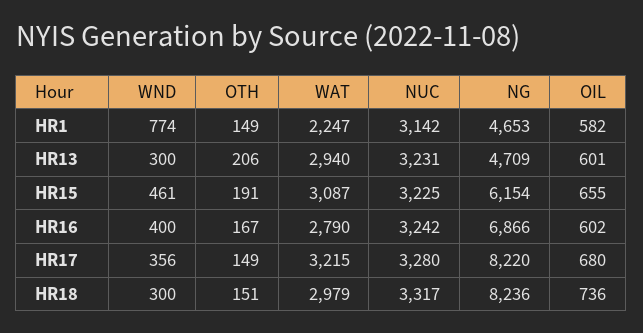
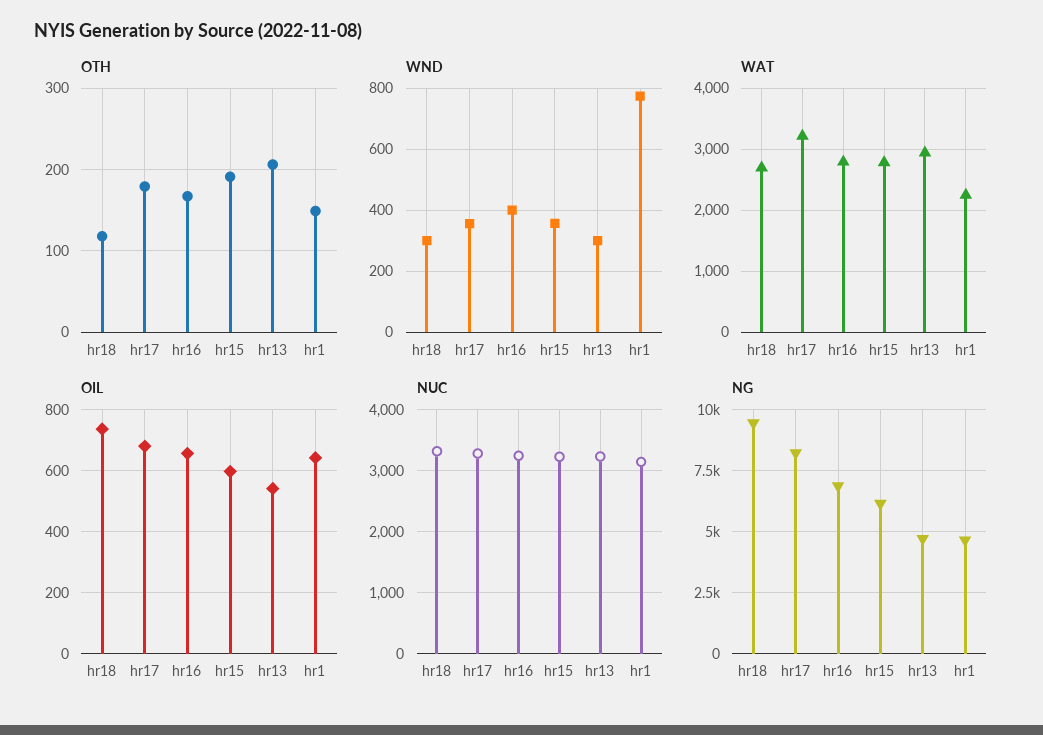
OIL, HR1: 582 -> 640
OIL, HR13: 601 -> 540
WND, HR15: 461 -> 360
WAT, HR15: 3087 -> 2800
OIL, HR15: 655 -> 600
OIL, HR16: 602 -> 660
OTH, HR17: 149 -> 180
OTH, HR18: 151 -> 120
WAT, HR18: 2979 -> 2700
NG, HR18: 8236 -> 9500

